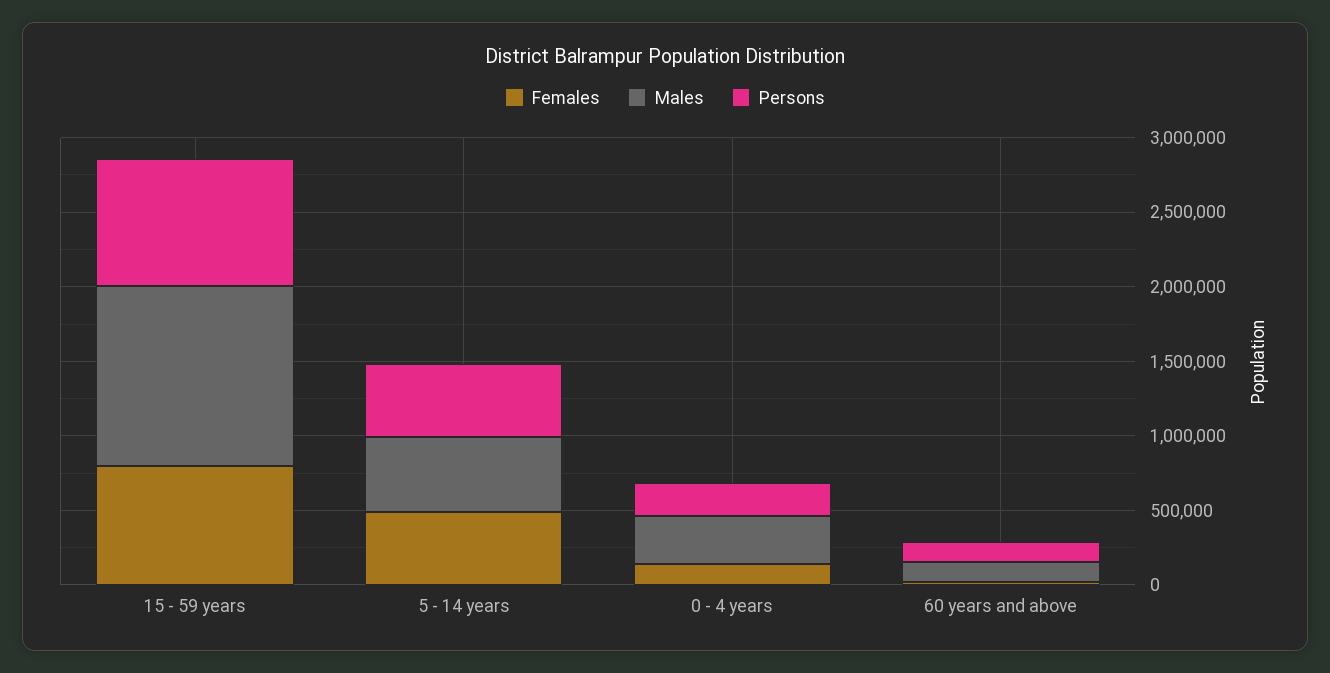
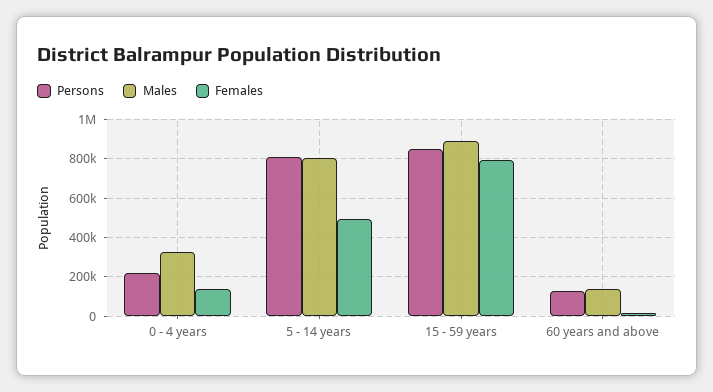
Males, 15 - 59 years: 1200000 -> 900000
Males, 5 - 14 years: 500000 -> 800000
Persons, 5 - 14 years: 500000 -> 800000

